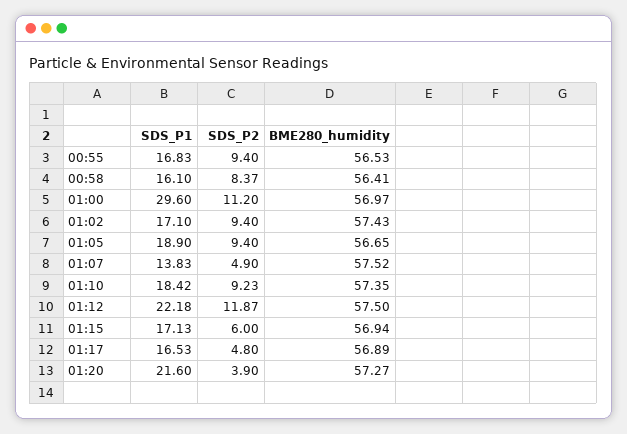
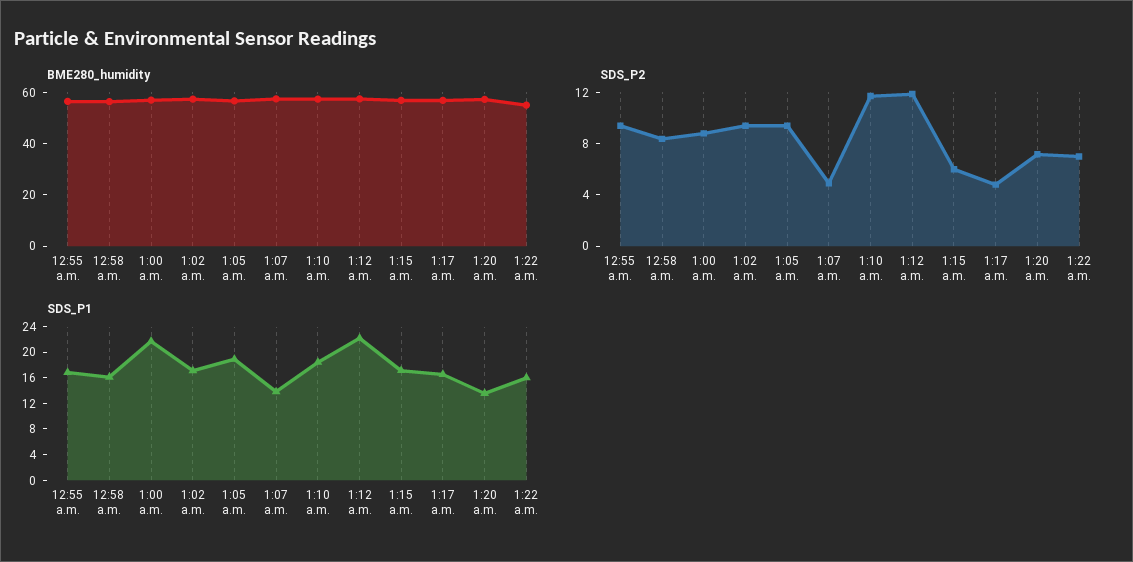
SDS_P1, 01:00: 29.6 -> 22
SDS_P2, 01:00: 11.2 -> 9
SDS_P2, 01:10: 9.23 -> 12
SDS_P1, 01:20: 21.6 -> 14
SDS_P2, 01:20: 3.9 -> 7
BME280_humidity, 1:22 a.m.: none -> 55
SDS_P2, 1:22 a.m.: none -> 7
SDS_P1, 1:22 a.m.: none -> 16

